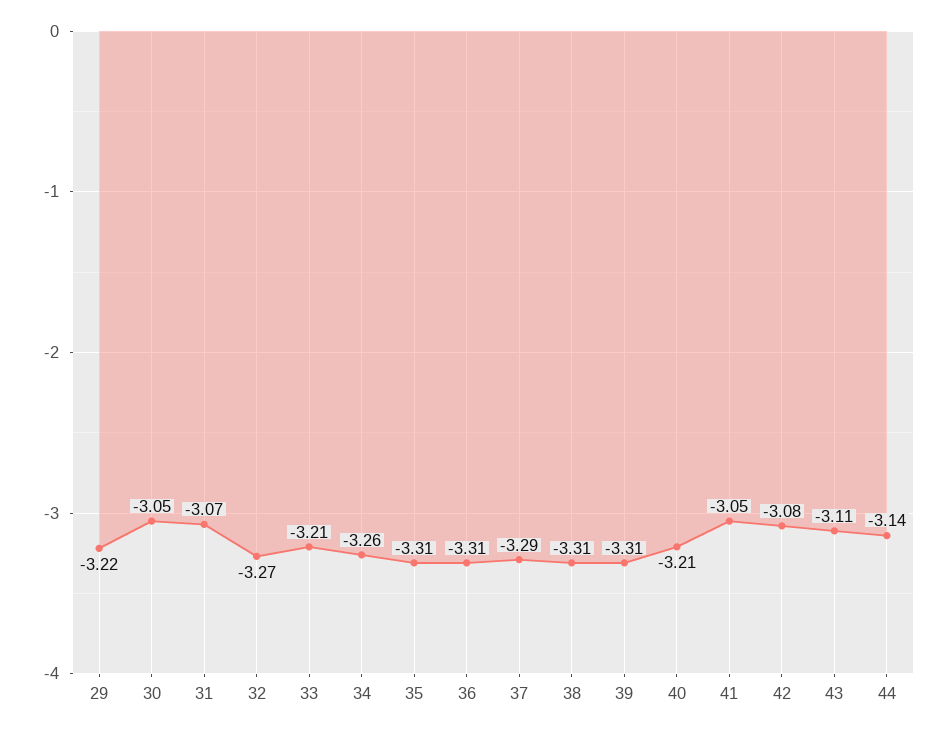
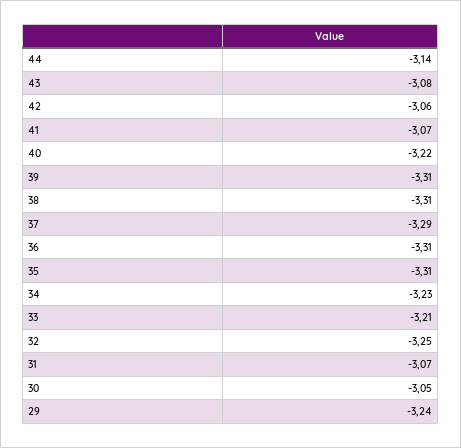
29: -3.22 -> -3.24
32: -3.27 -> -3.25
34: -3.26 -> -3.23
40: -3.21 -> -3.22
41: -3.05 -> -3.07
42: -3.08 -> -3.06
43: -3.11 -> -3.08

